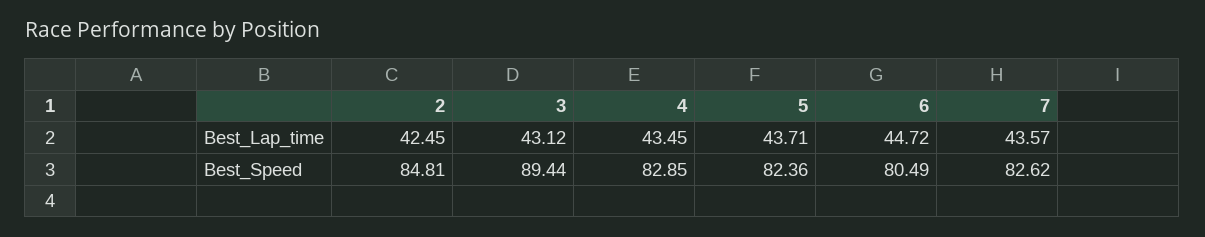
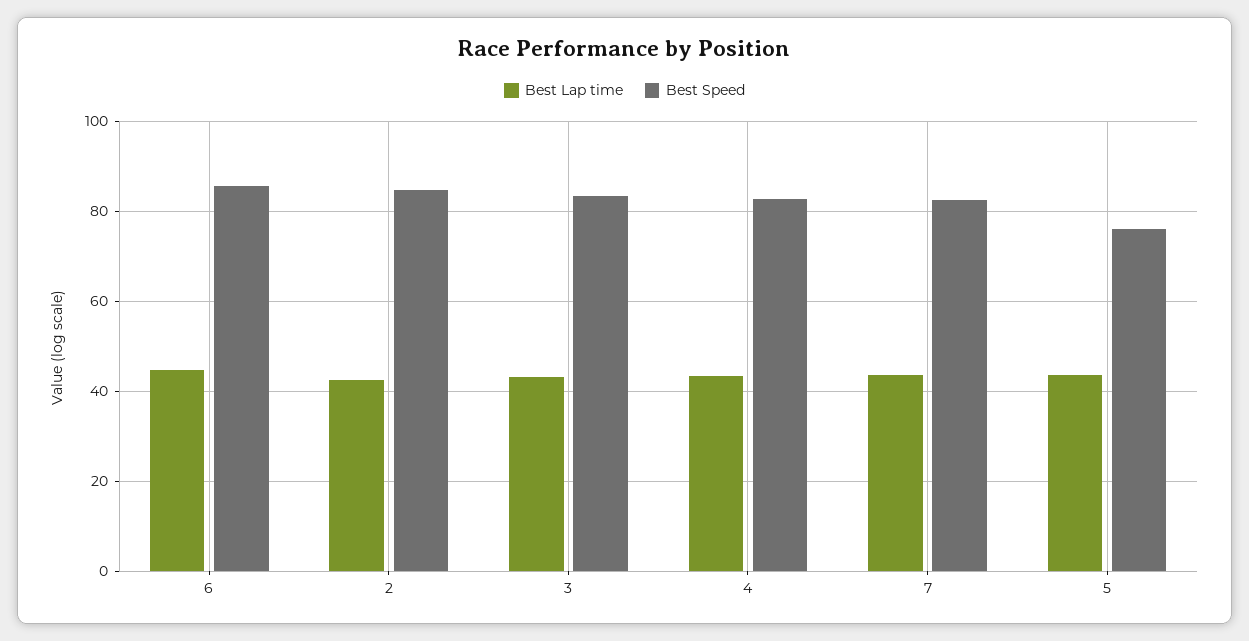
Best_Speed, 3: 89.44 -> 84
Best_Speed, 5: 82.36 -> 76
Best_Speed, 6: 80.49 -> 86

